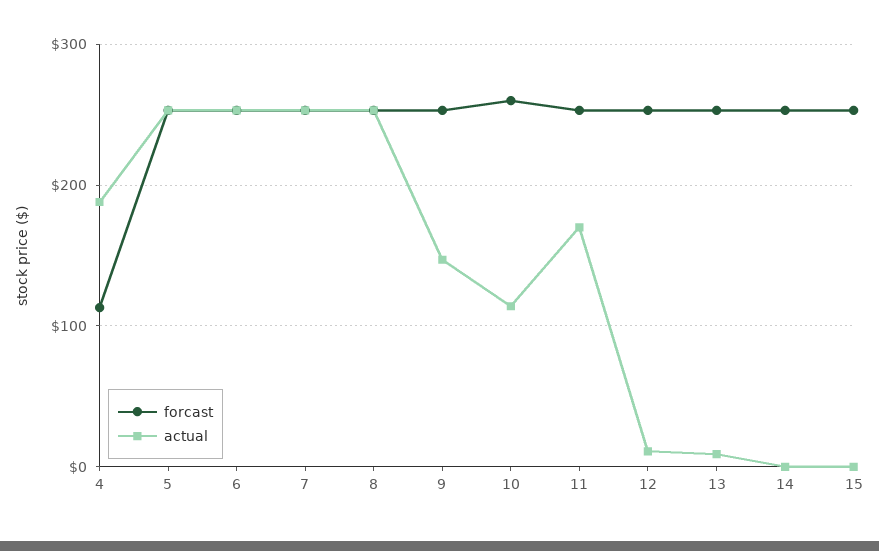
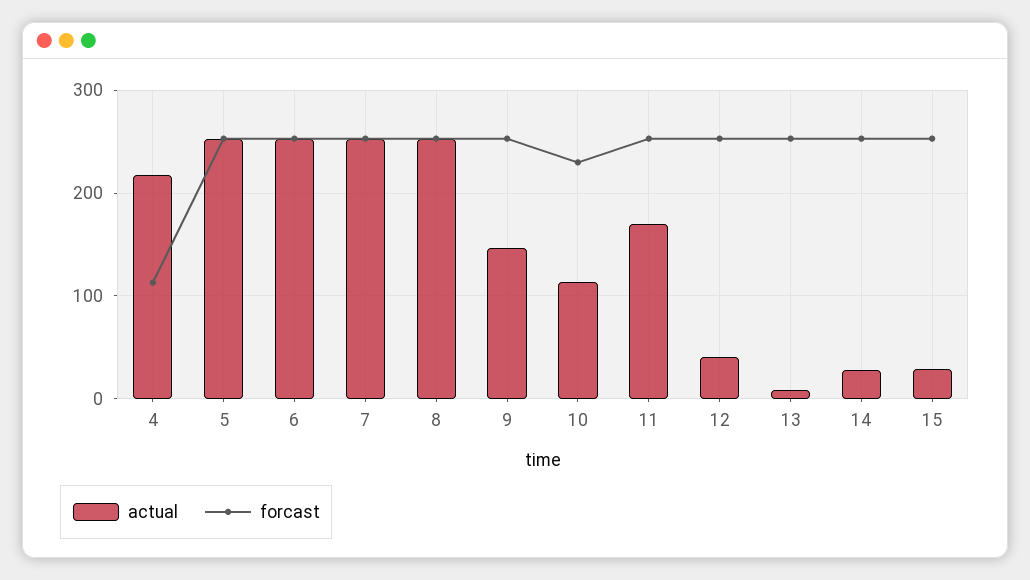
actual, 4: 190 -> 220
forcast, 10: 260 -> 230
actual, 12: 10 -> 40
actual, 14: 0 -> 30
actual, 15: 0 -> 30

